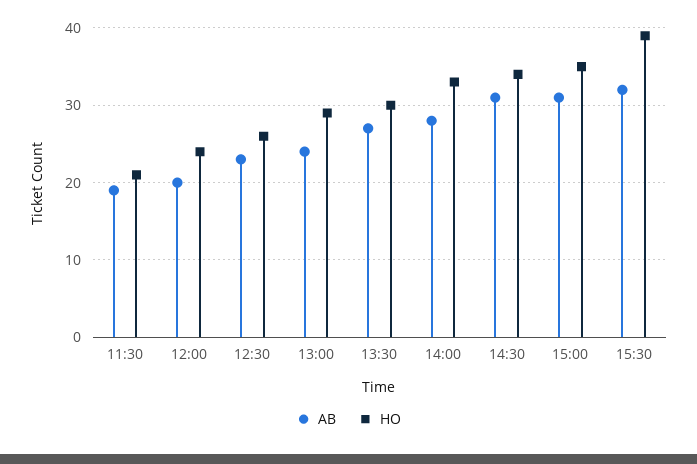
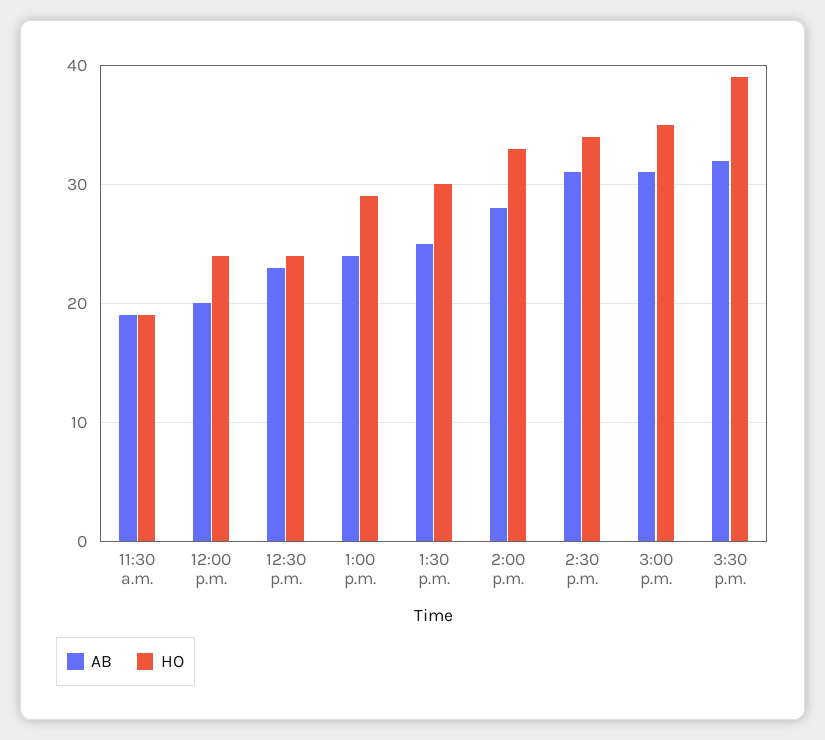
HO, 11:30: 21 -> 19
HO, 12:30: 26 -> 24
AB, 13:30: 27 -> 25

